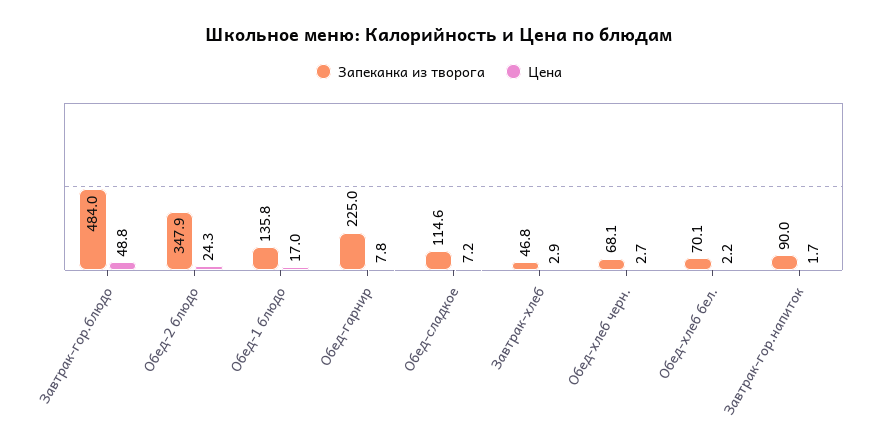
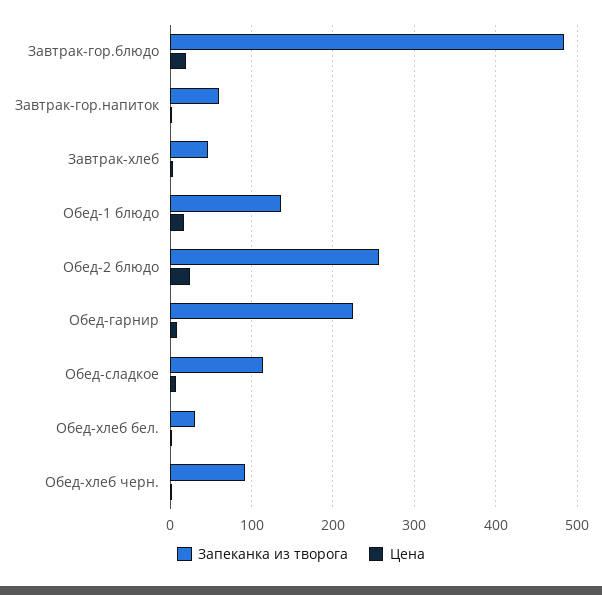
Цена, Завтрак-гор.блюдо: 48.8 -> 20
Запеканка из творога, Обед-2 блюдо: 347.9 -> 260
Запеканка из творога, Обед-хлеб черн.: 68.1 -> 90
Запеканка из творога, Обед-хлеб бел.: 70.1 -> 30
Запеканка из творога, Завтрак-гор.напиток: 90 -> 60

